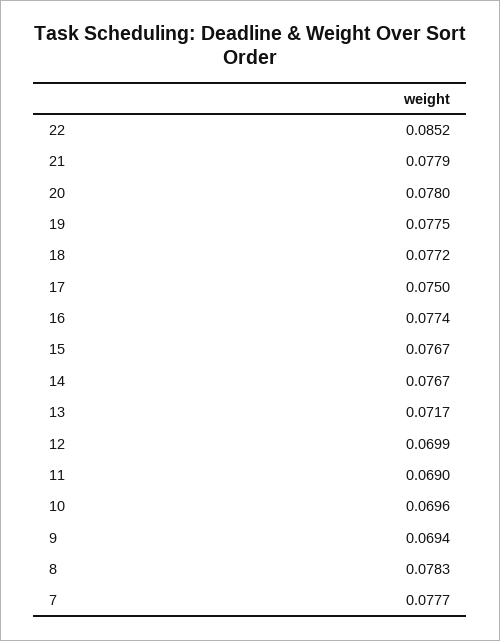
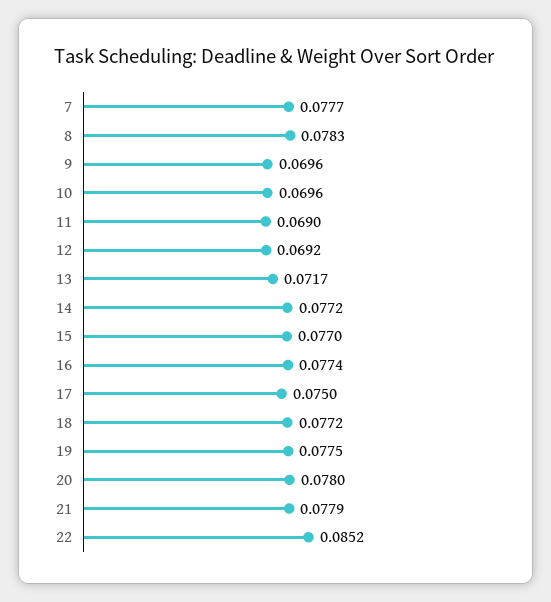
15: 0.0767 -> 0.077
14: 0.0767 -> 0.0772
12: 0.0699 -> 0.0692
9: 0.0694 -> 0.0696

